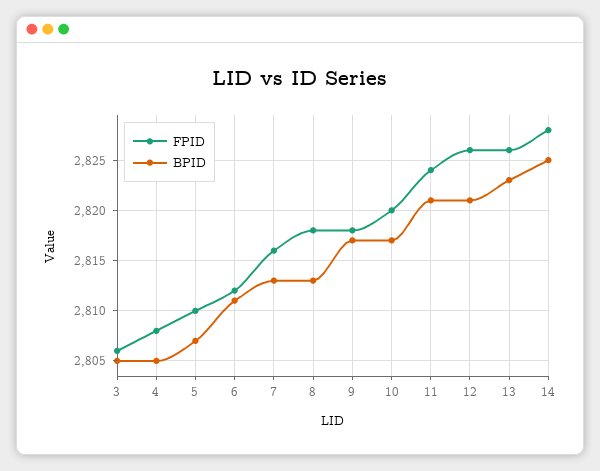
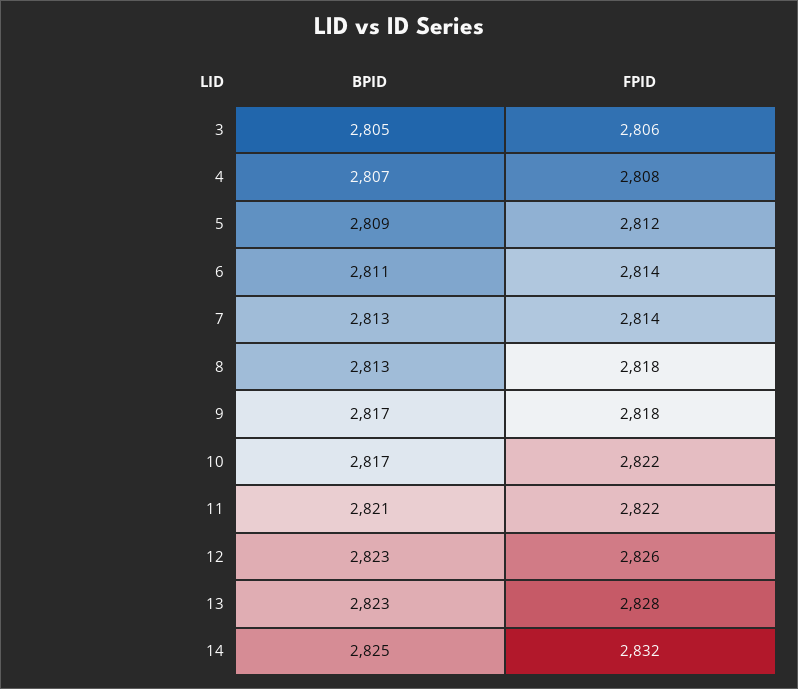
BPID, 4: 2805 -> 2807
FPID, 5: 2810 -> 2812
BPID, 5: 2807 -> 2809
FPID, 6: 2812 -> 2814
FPID, 7: 2816 -> 2814
FPID, 10: 2820 -> 2822
FPID, 11: 2824 -> 2822
BPID, 12: 2821 -> 2823
FPID, 13: 2826 -> 2828
FPID, 14: 2828 -> 2832

